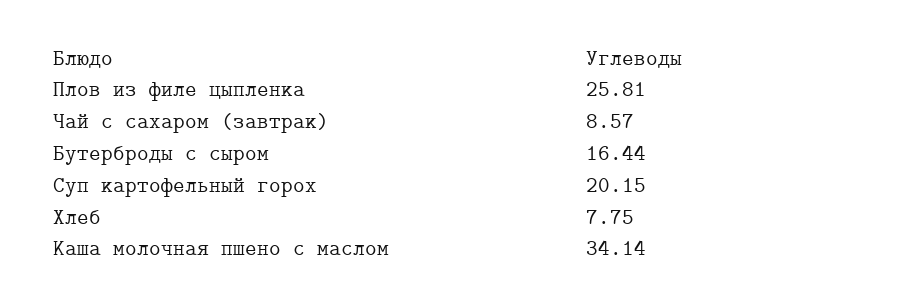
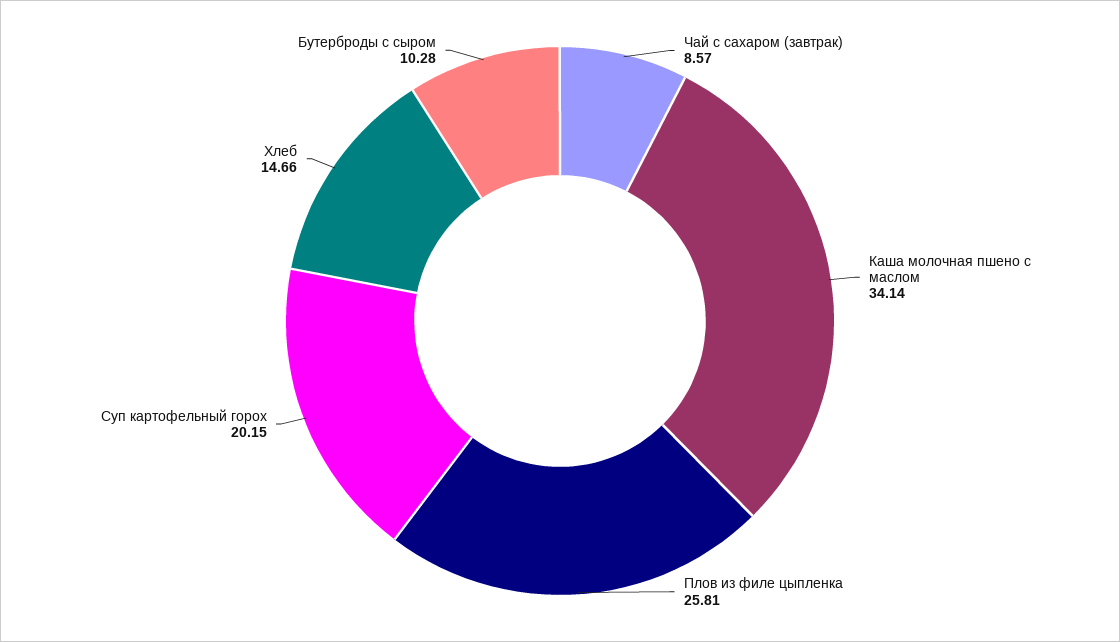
Бутерброды с сыром: 16.44 -> 10.28
Хлеб: 7.75 -> 14.66

